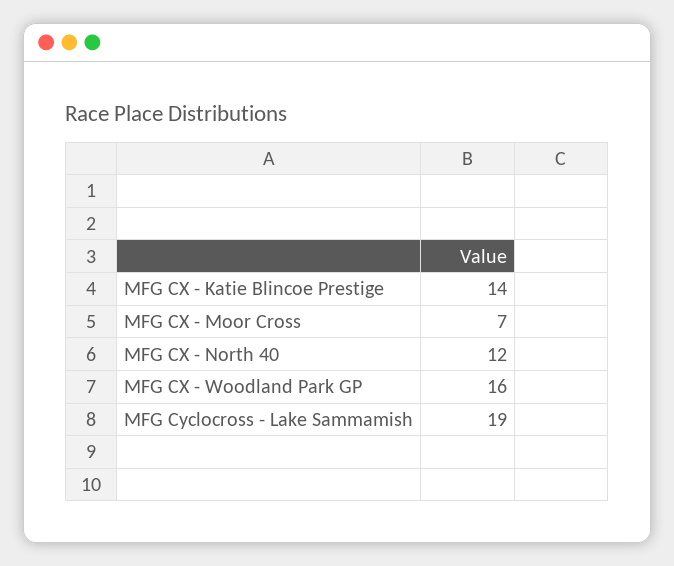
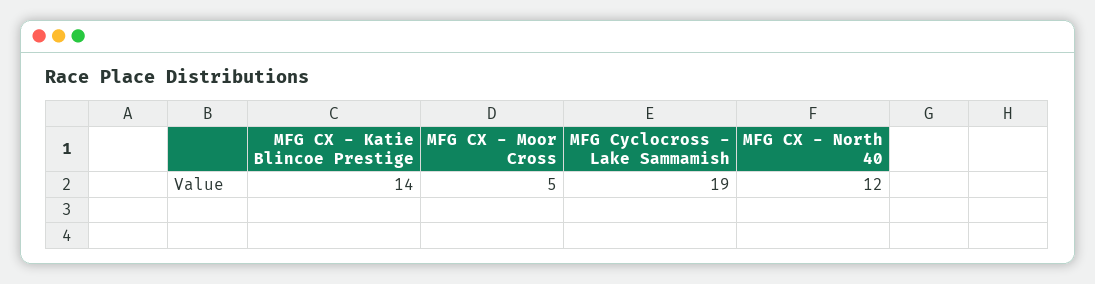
MFG CX - Moor Cross: 7 -> 5
MFG CX - Woodland Park GP: 16 -> none

